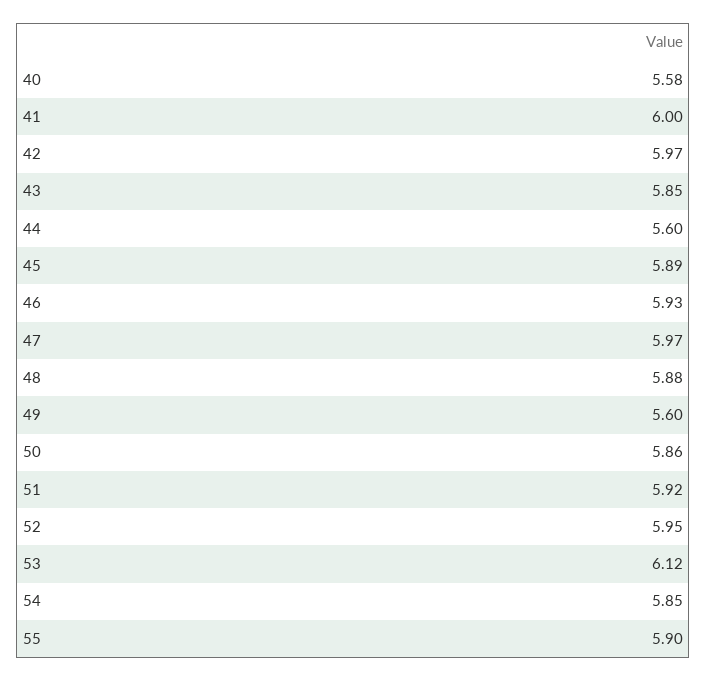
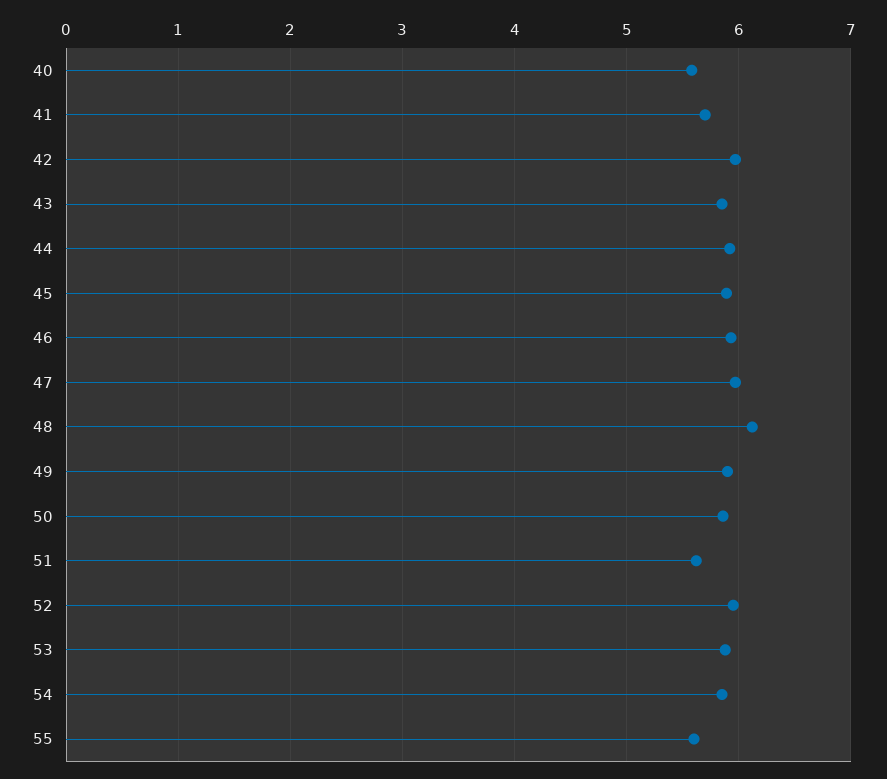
41: 6 -> 5.7
44: 5.6 -> 5.9
48: 5.88 -> 6.1
49: 5.6 -> 5.9
51: 5.92 -> 5.6
53: 6.12 -> 5.9
55: 5.9 -> 5.6

